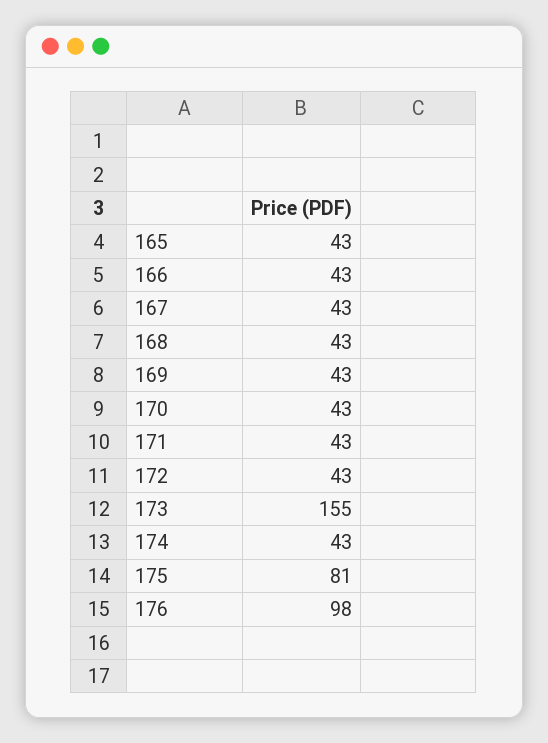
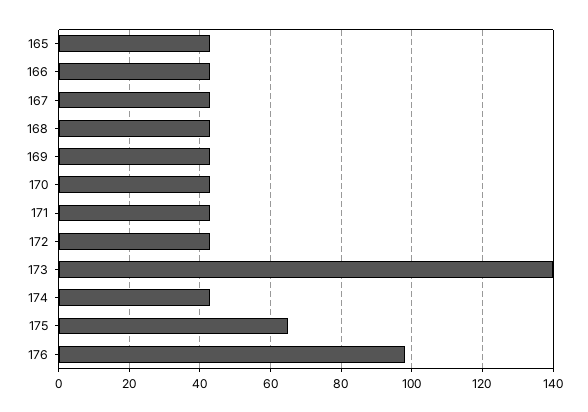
173: 155 -> 140
175: 81 -> 65

